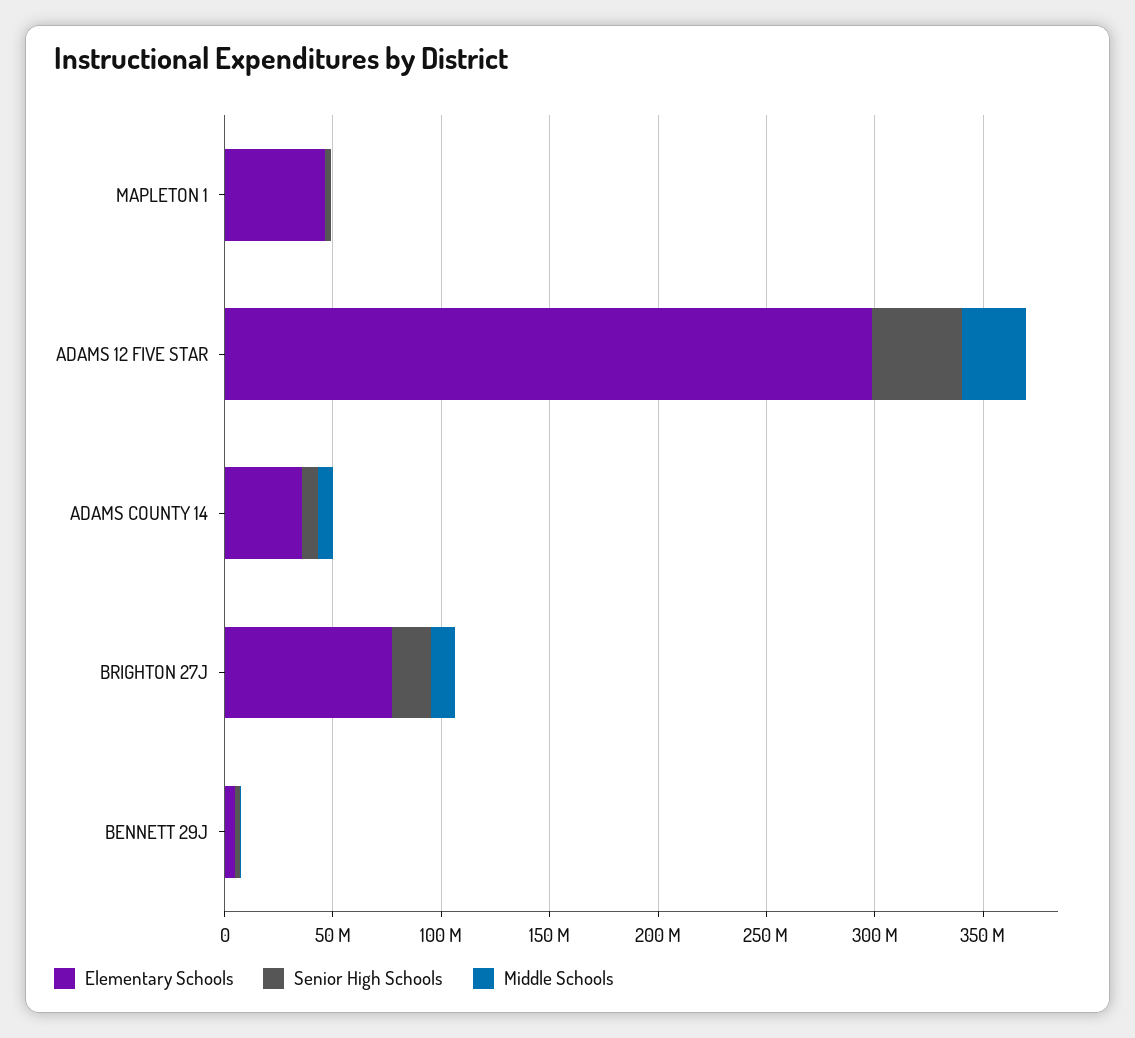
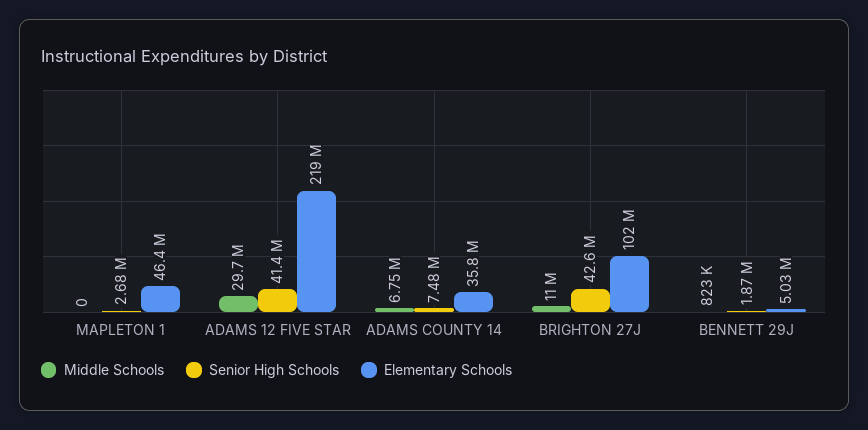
Elementary Schools, ADAMS 12 FIVE STAR: 300000000 -> 219000000
Elementary Schools, BRIGHTON 27J: 80000000 -> 102000000
Senior High Schools, BRIGHTON 27J: 20000000 -> 42600000

